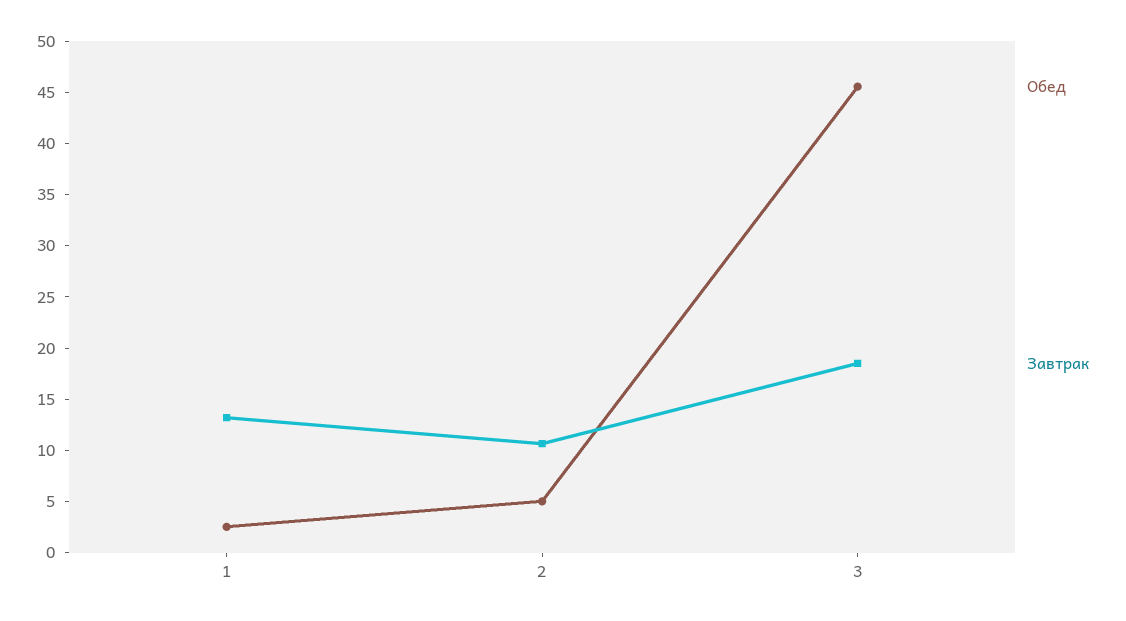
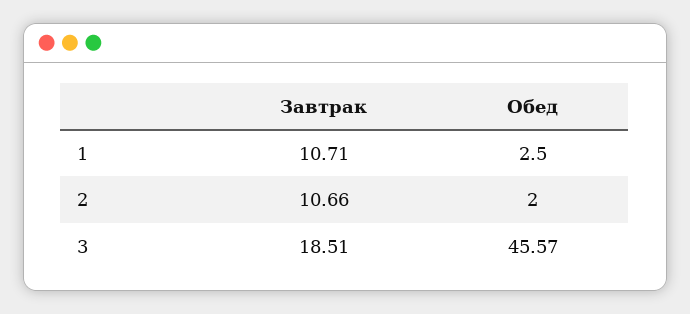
Завтрак, 1: 13 -> 10.71
Обед, 2: 5 -> 2

